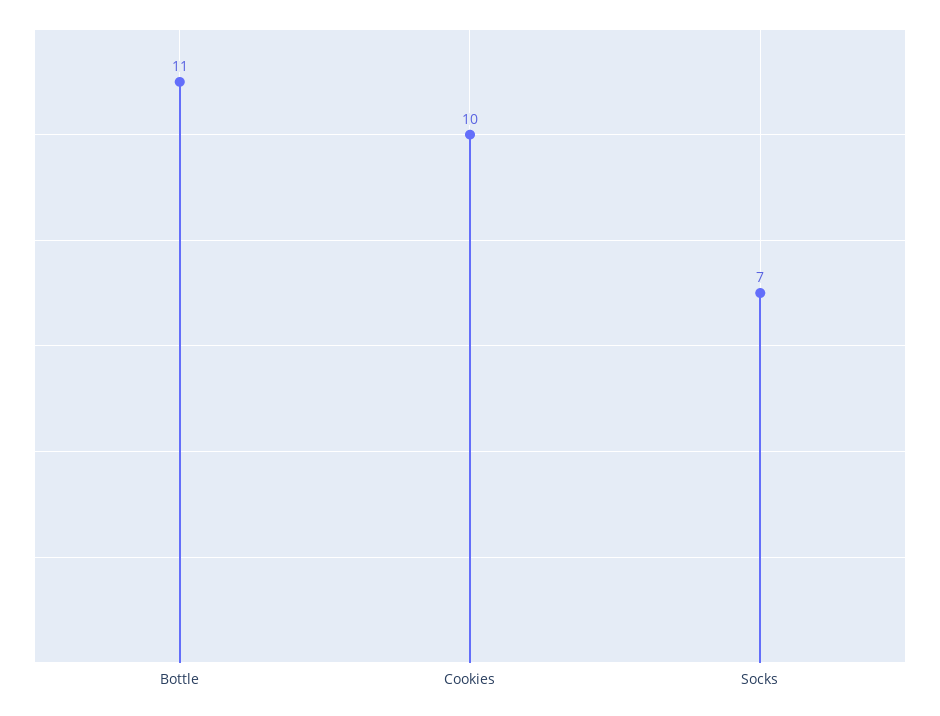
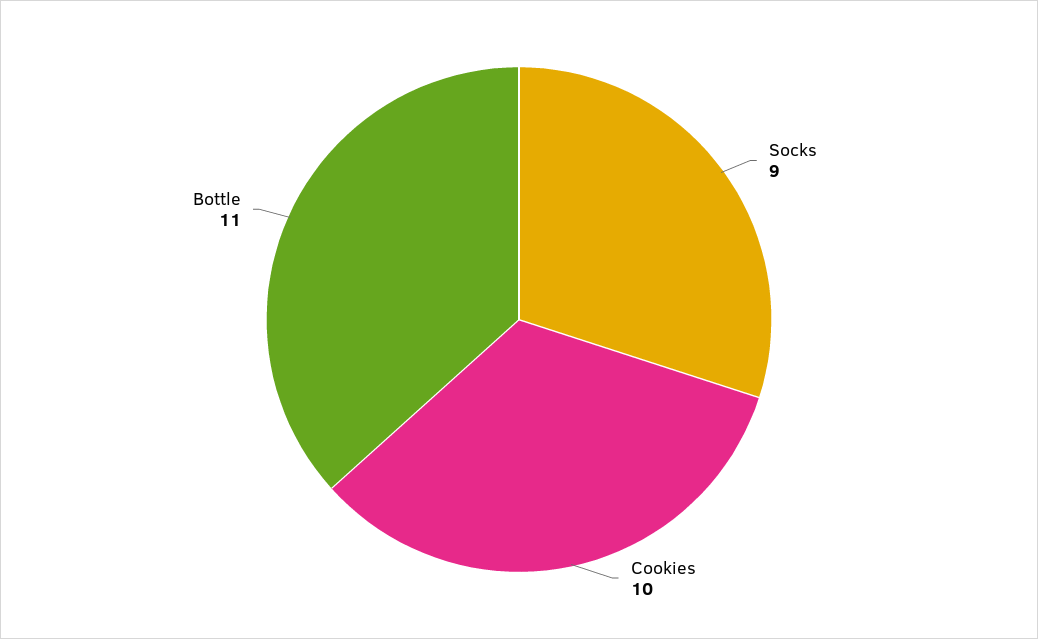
Socks: 7 -> 9

